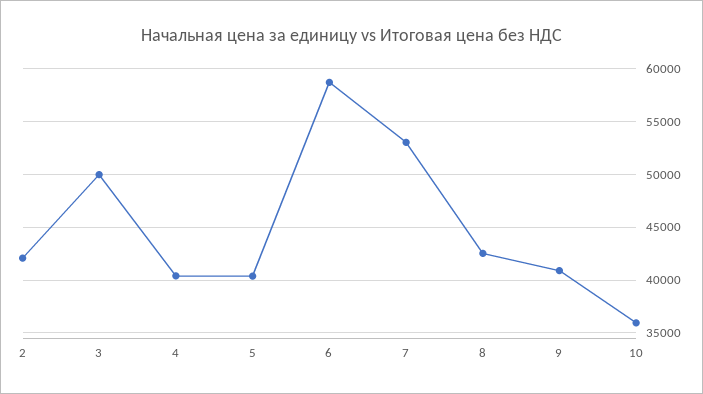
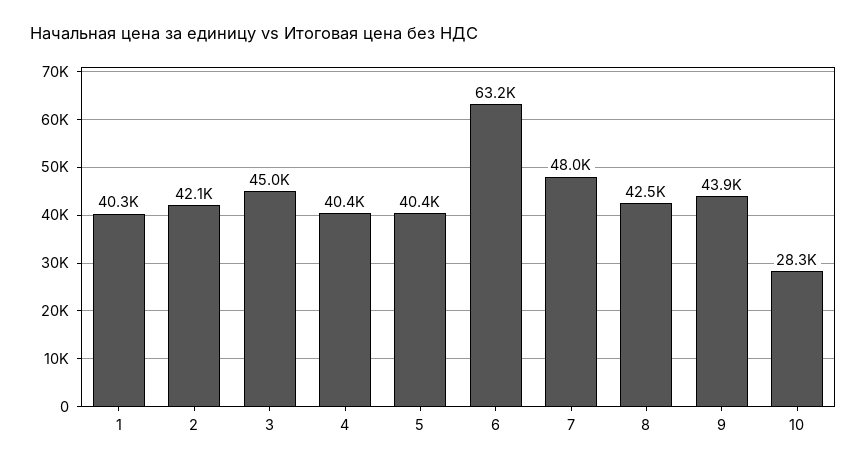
3: 50000 -> 45000
6: 59000 -> 63200
7: 53000 -> 48000
9: 41000 -> 43900
10: 36000 -> 28300
1: none -> 40300

